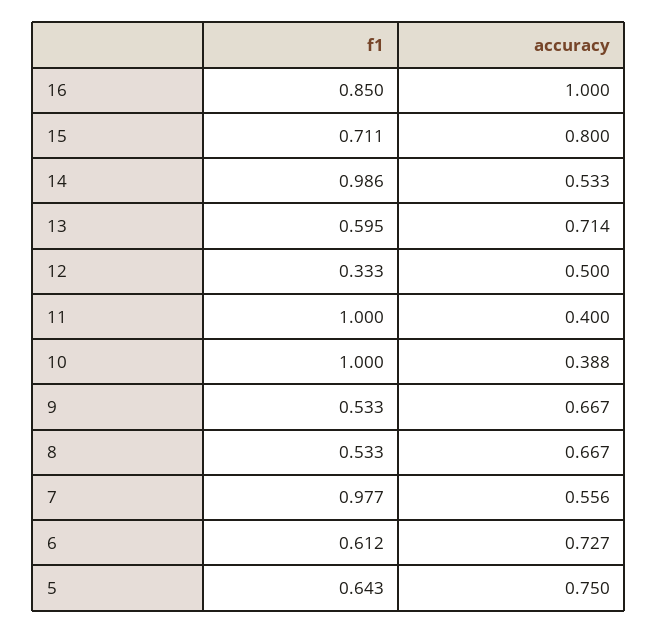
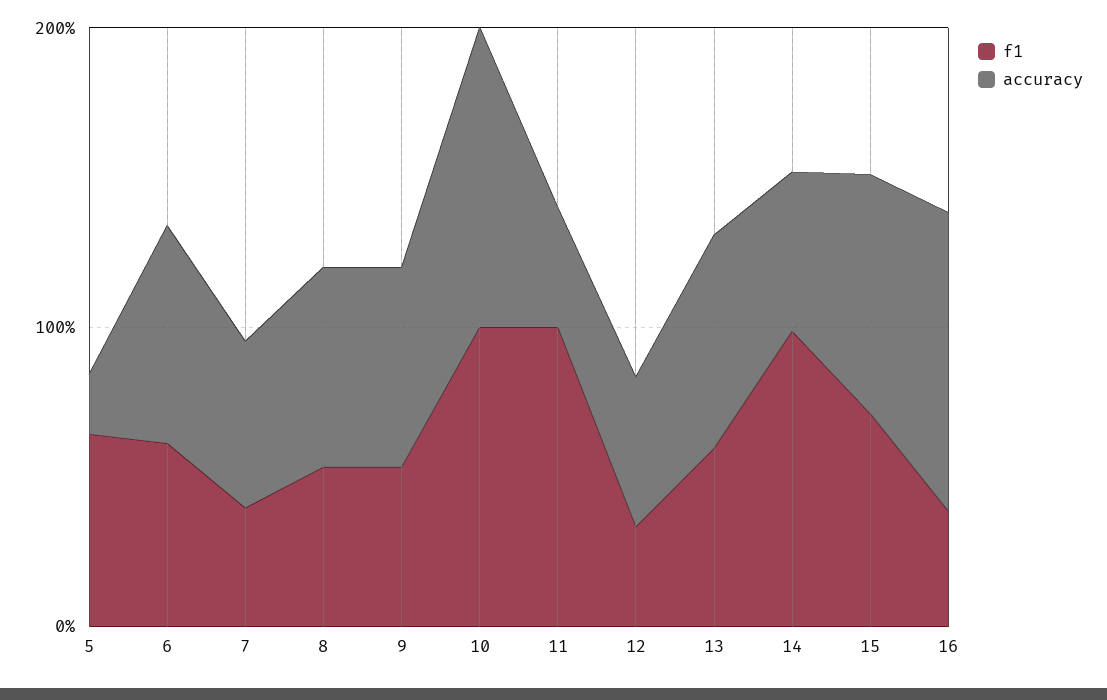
f1, 16: 0.85 -> 0.4
accuracy, 10: 0.388 -> 1
f1, 7: 0.977 -> 0.4
accuracy, 5: 0.75 -> 0.2

